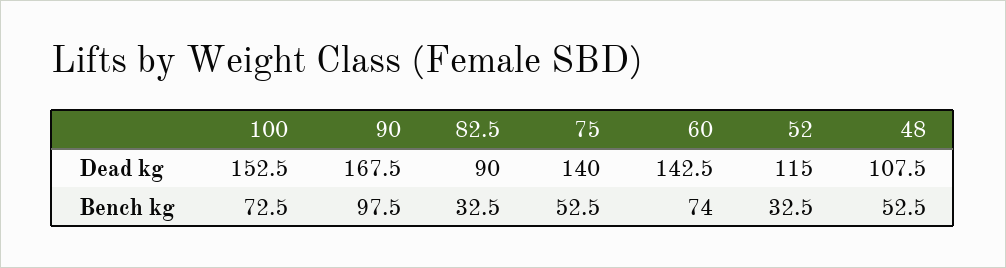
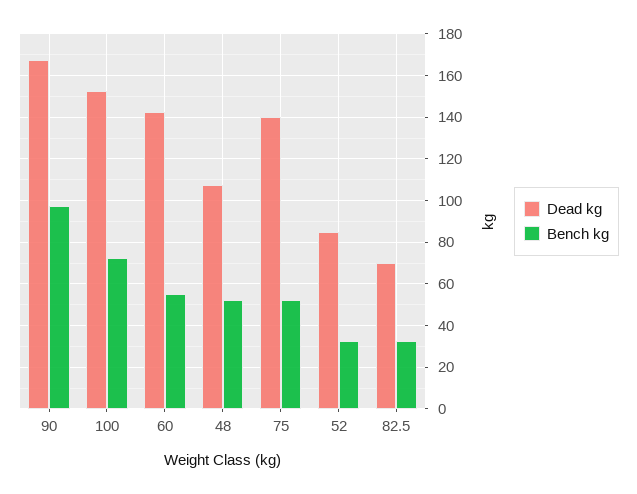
Dead kg, 82.5: 90 -> 70
Dead kg, 52: 115 -> 85
Bench kg, 60: 74 -> 55

